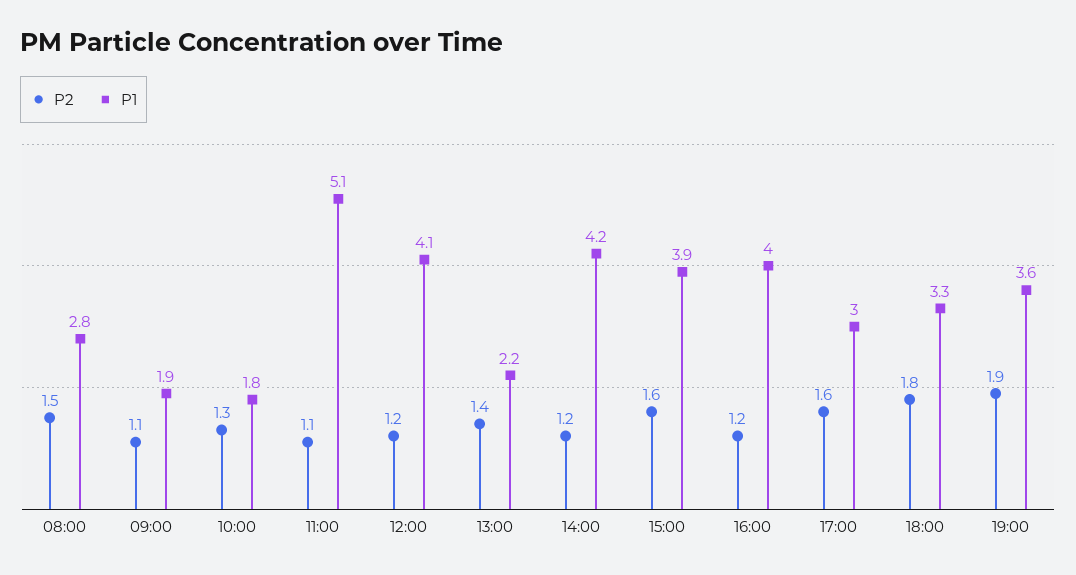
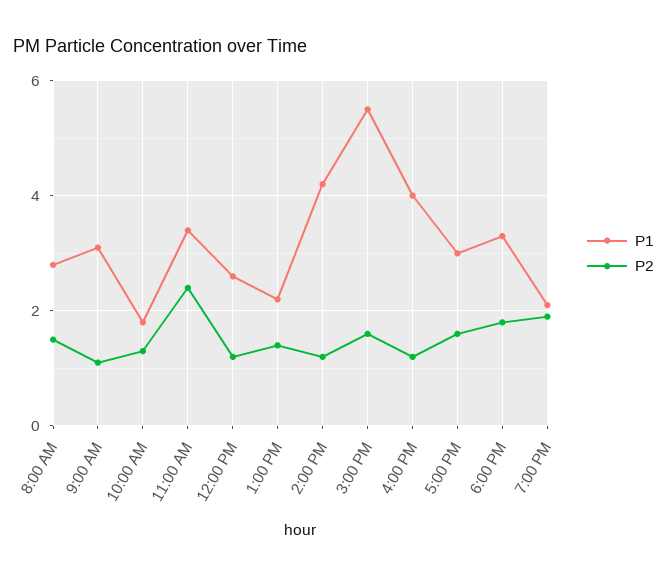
P1, 09:00: 1.9 -> 3
P2, 11:00: 1.1 -> 2.5
P1, 11:00: 5.1 -> 3.5
P1, 12:00: 4.1 -> 2.5
P1, 15:00: 3.9 -> 5.5
P1, 19:00: 3.6 -> 2

